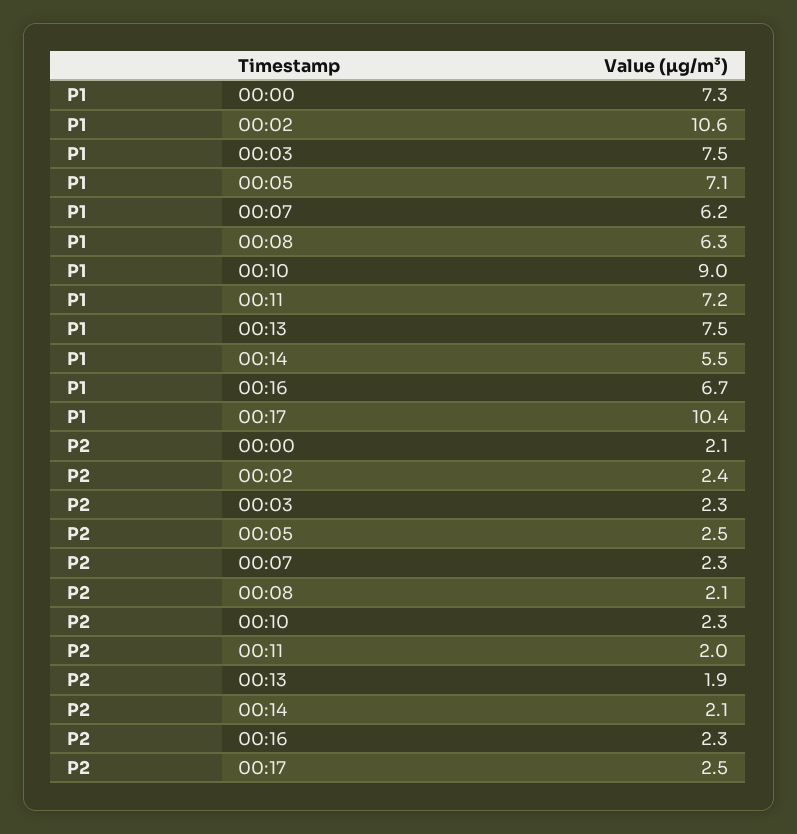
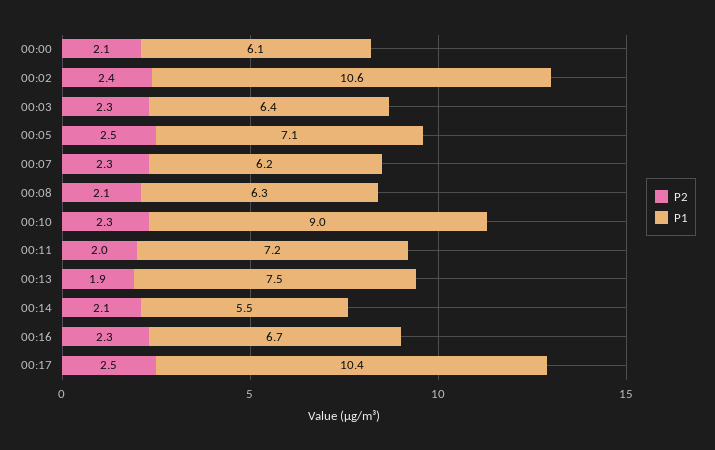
P1, 00:00: 7.3 -> 6.1
P1, 00:03: 7.5 -> 6.4

